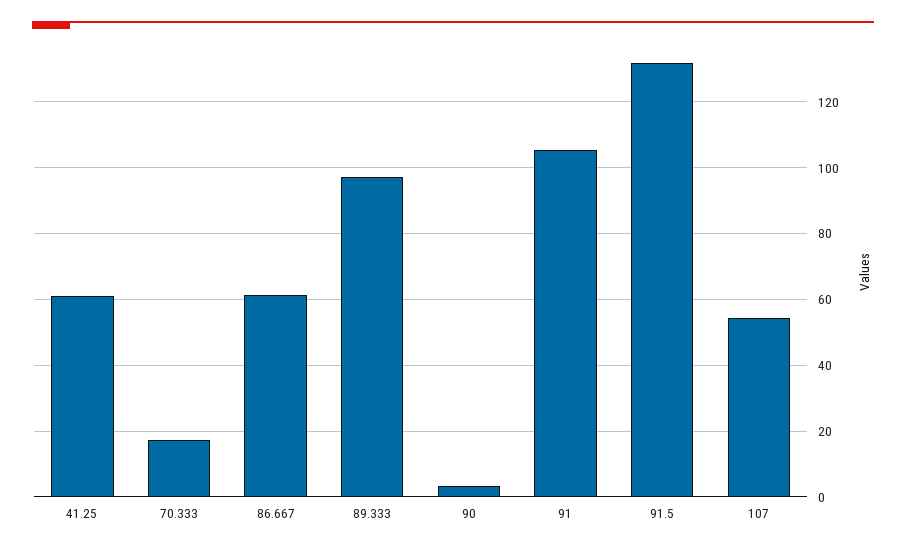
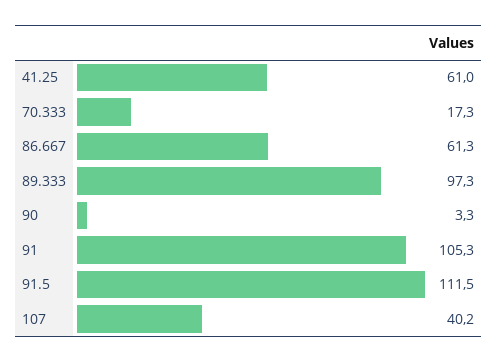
91.5: 132 -> 111.5
107: 54 -> 40.2

